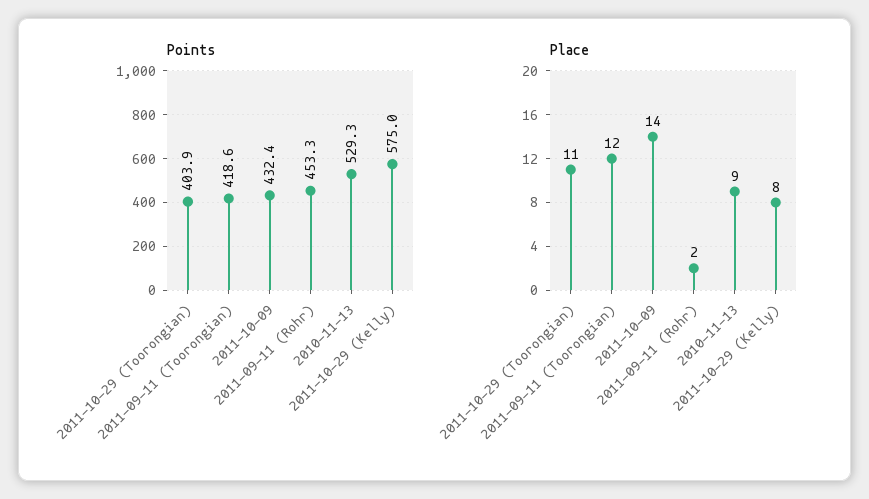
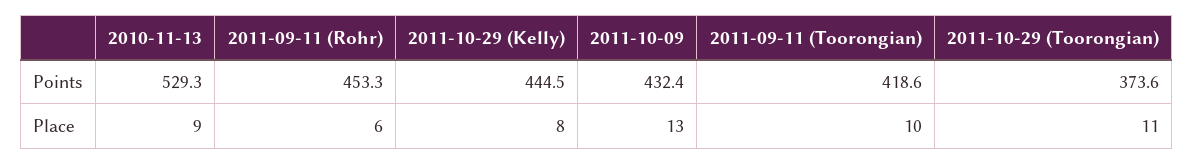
Points, 2011-10-29 (Toorongian): 403.9 -> 373.6
Points, 2011-10-29 (Kelly): 575 -> 444.5
Place, 2011-09-11 (Toorongian): 12 -> 10
Place, 2011-10-09: 14 -> 13
Place, 2011-09-11 (Rohr): 2 -> 6

